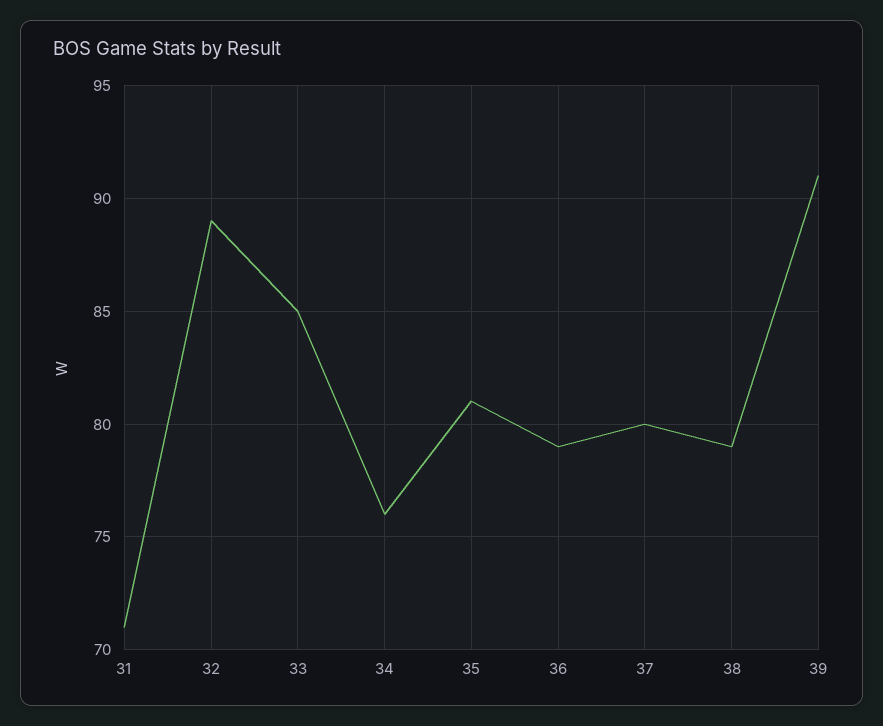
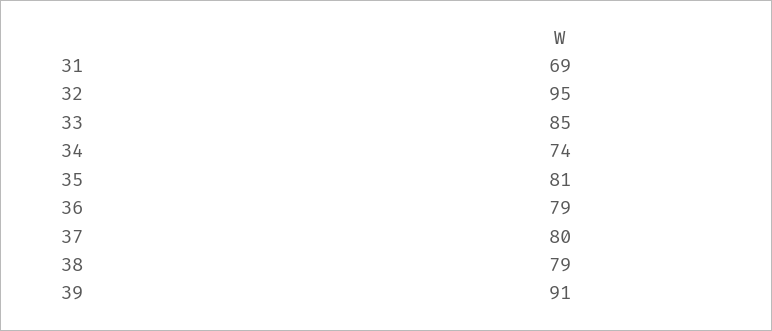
31: 71 -> 69
32: 89 -> 95
34: 76 -> 74

